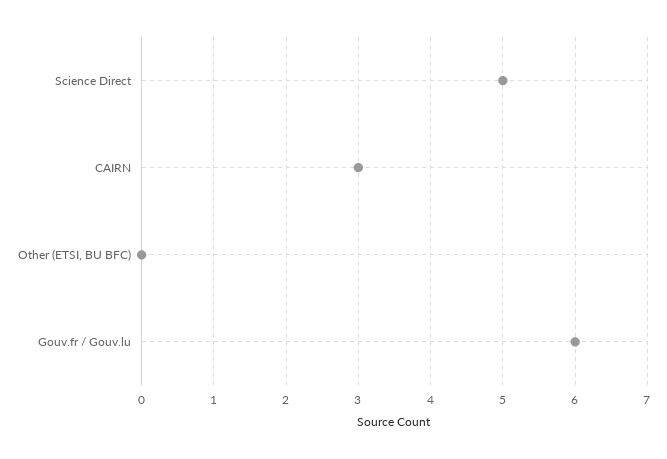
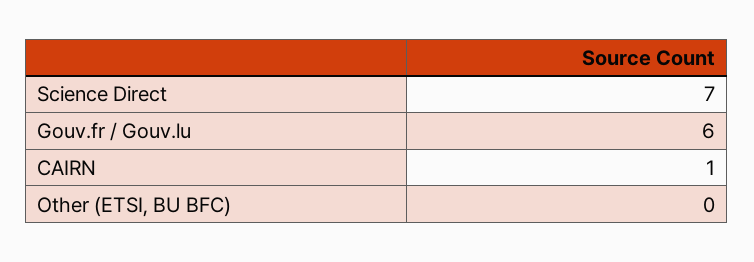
Science Direct: 5 -> 7
CAIRN: 3 -> 1

